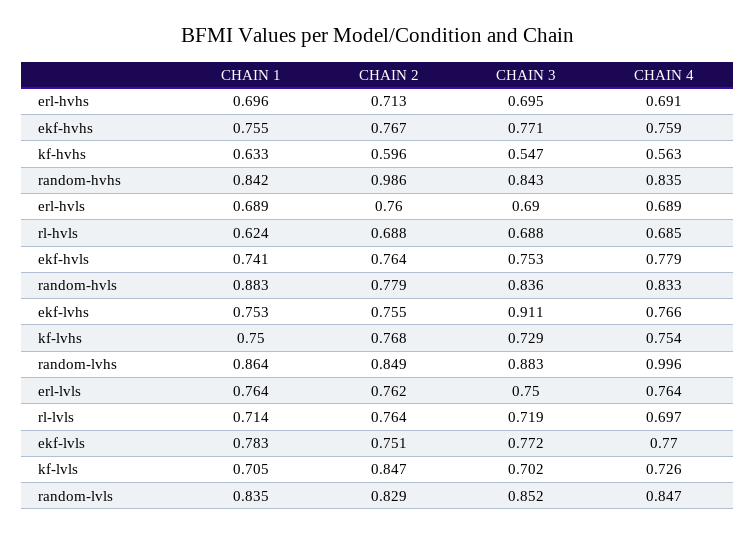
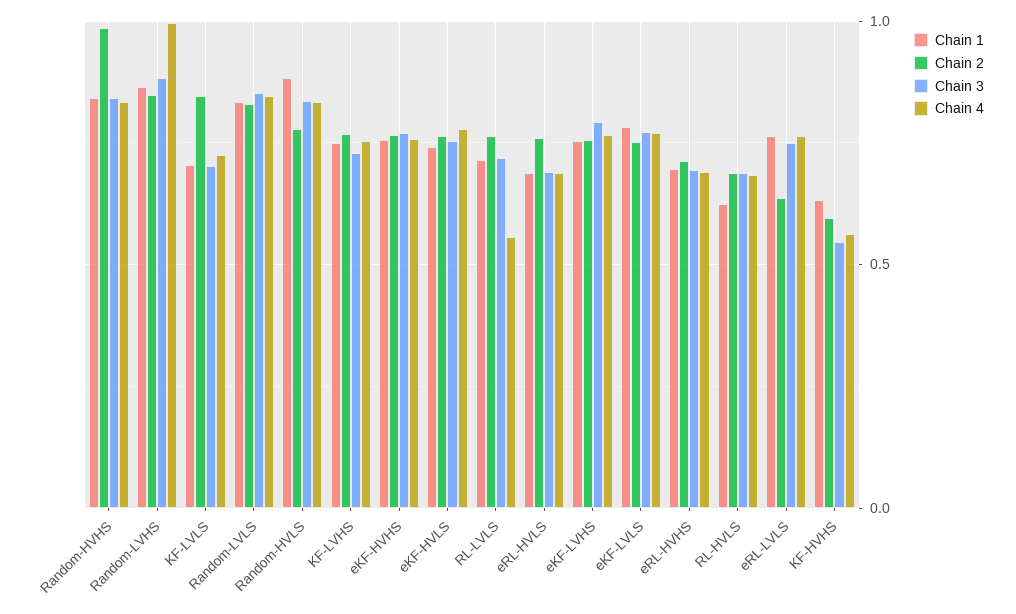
CHAIN 3, ekf-lvhs: 0.911 -> 0.8
CHAIN 2, erl-lvls: 0.762 -> 0.65
CHAIN 4, rl-lvls: 0.697 -> 0.55

